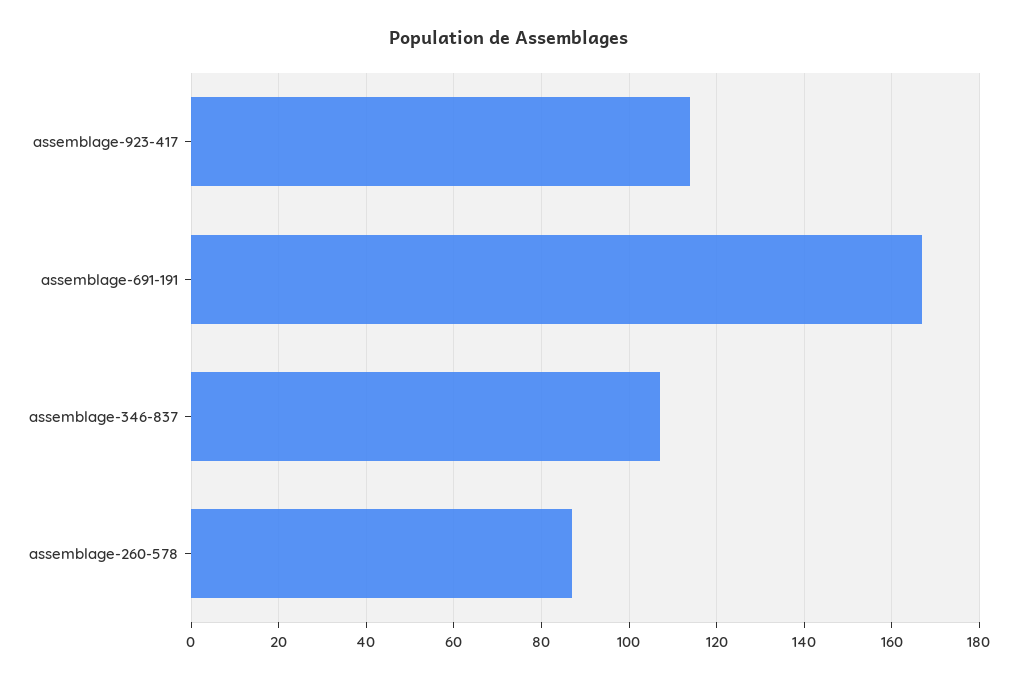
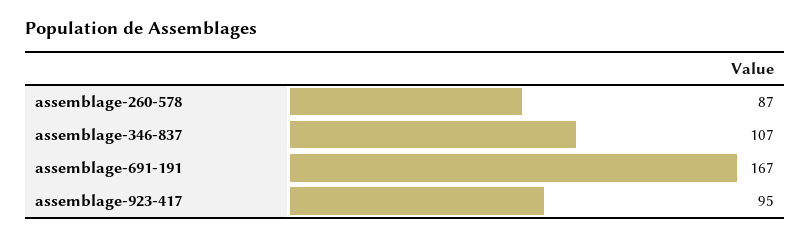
assemblage-923-417: 115 -> 95

